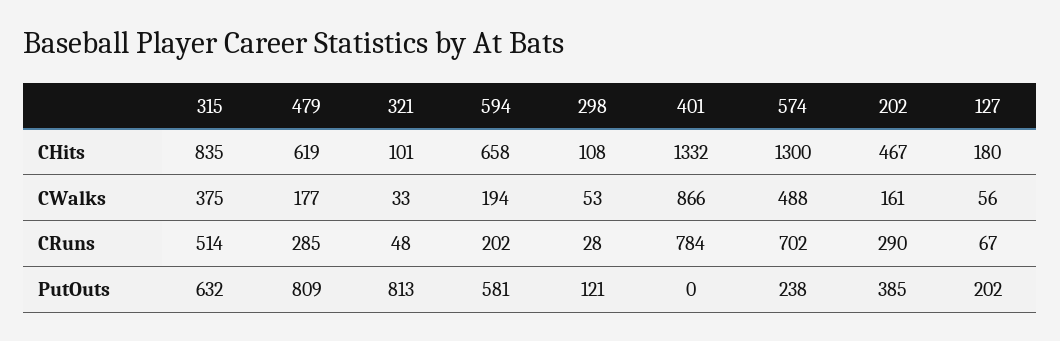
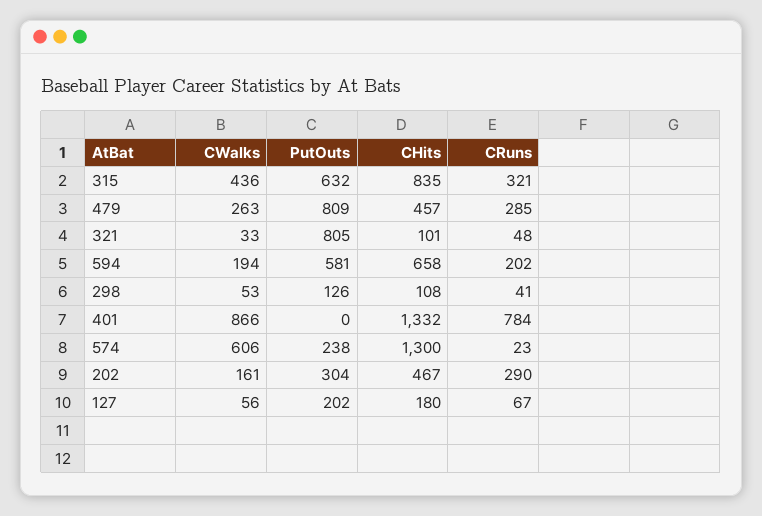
479, CHits: 619 -> 457
315, CWalks: 375 -> 436
479, CWalks: 177 -> 263
574, CWalks: 488 -> 606
315, CRuns: 514 -> 321
298, CRuns: 28 -> 41
574, CRuns: 702 -> 23
321, PutOuts: 813 -> 805
298, PutOuts: 121 -> 126
202, PutOuts: 385 -> 304

